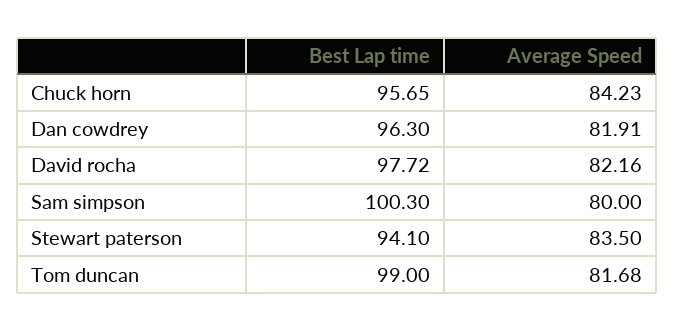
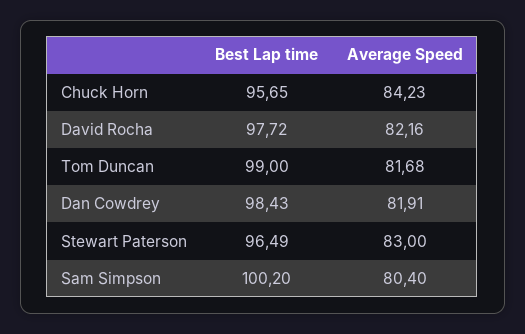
Best Lap time, Dan cowdrey: 96.3 -> 98.43
Best Lap time, Sam simpson: 100.3 -> 100.2
Average Speed, Sam simpson: 80 -> 80.4
Best Lap time, Stewart paterson: 94.1 -> 96.49
Average Speed, Stewart paterson: 83.5 -> 83

